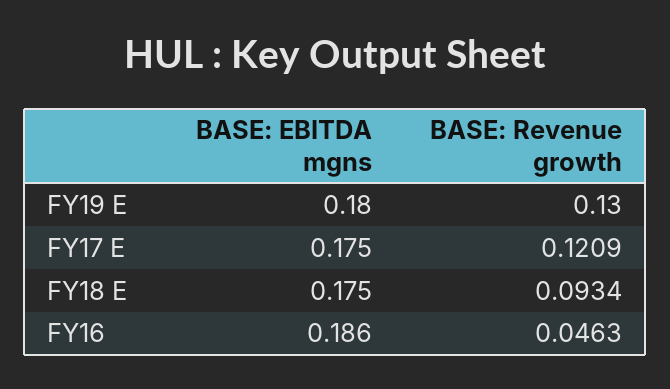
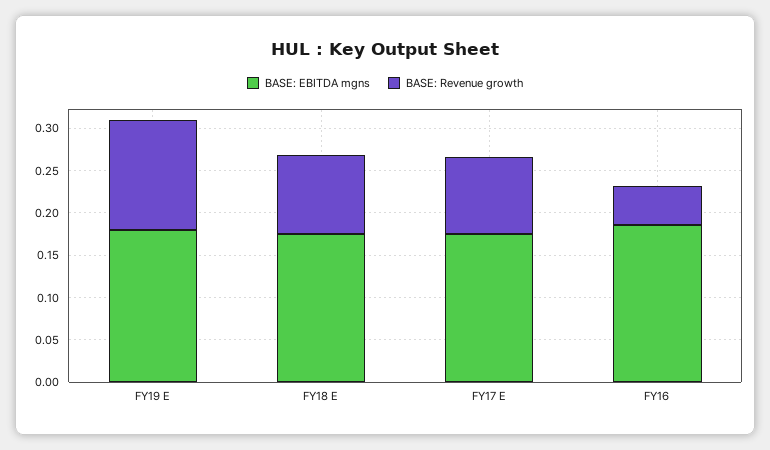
BASE: Revenue growth, FY17 E: 0.1209 -> 0.09

